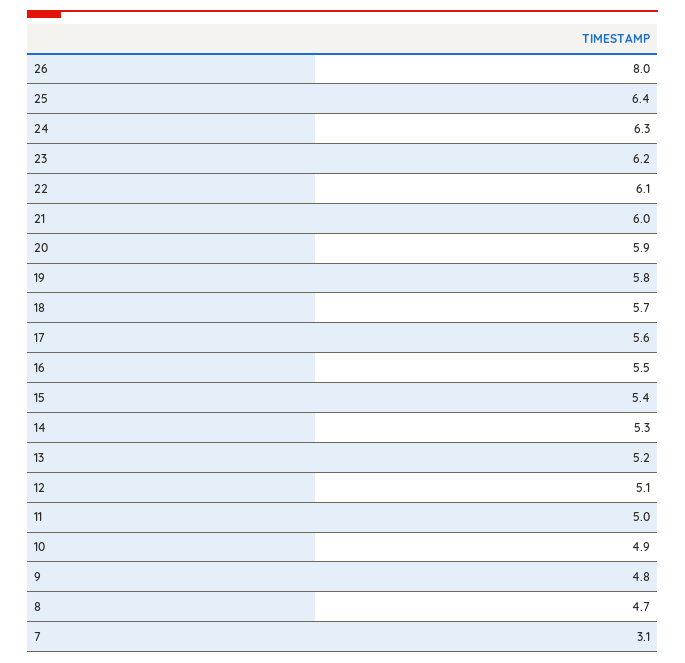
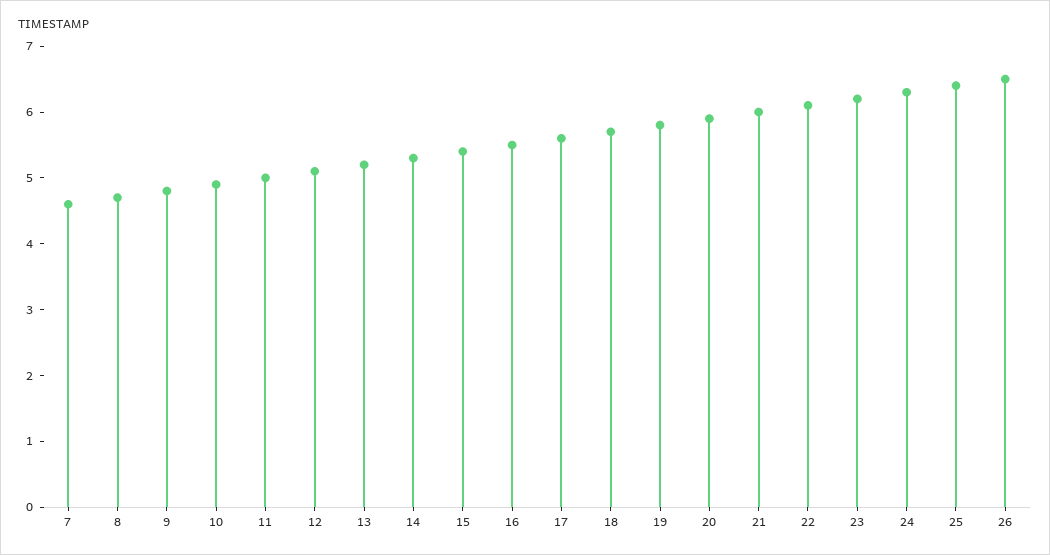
26: 8 -> 6.5
7: 3.1 -> 4.5

